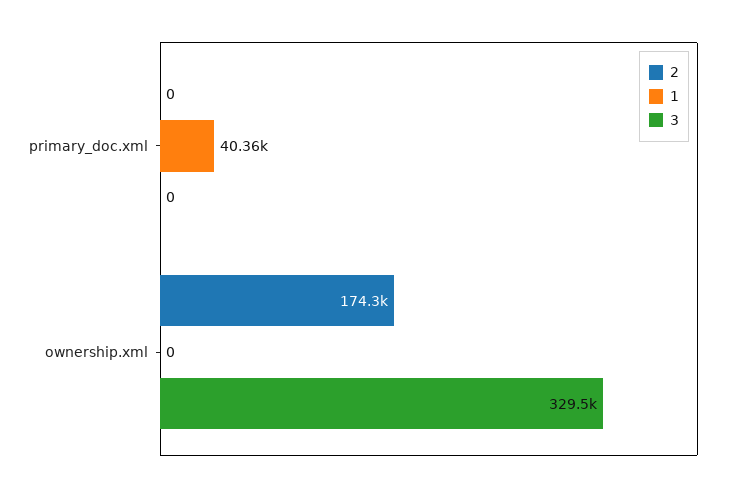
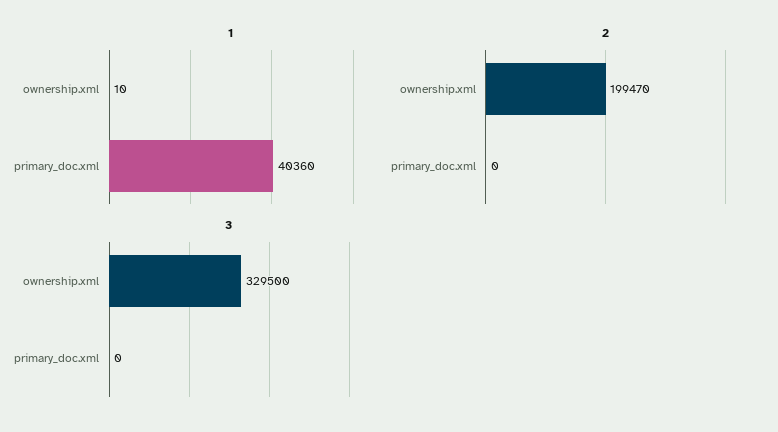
2, ownership.xml: 174300 -> 199470
1, ownership.xml: 0 -> 10

